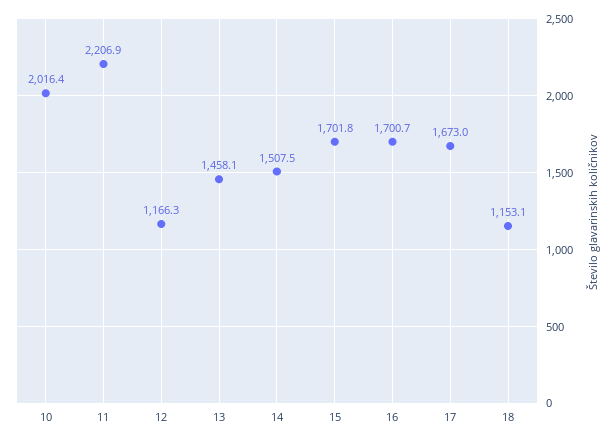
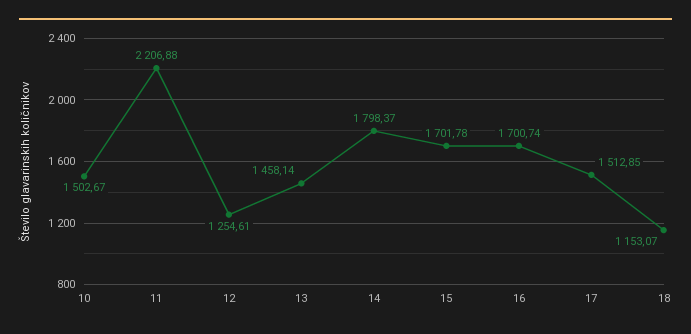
10: 2016.4 -> 1502.67
12: 1166.3 -> 1254.61
14: 1507.5 -> 1798.37
17: 1673 -> 1512.85

